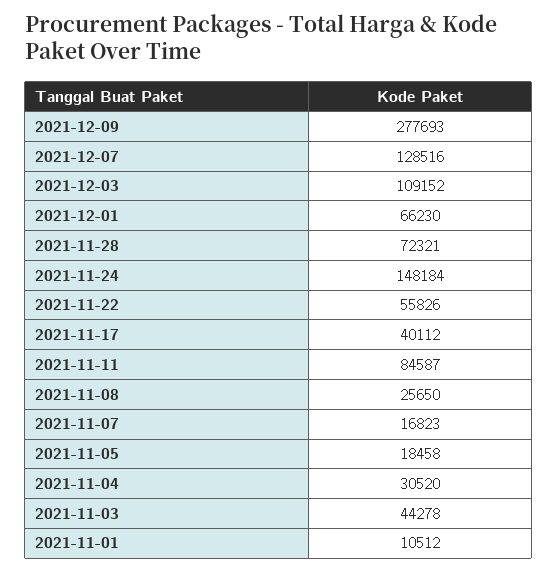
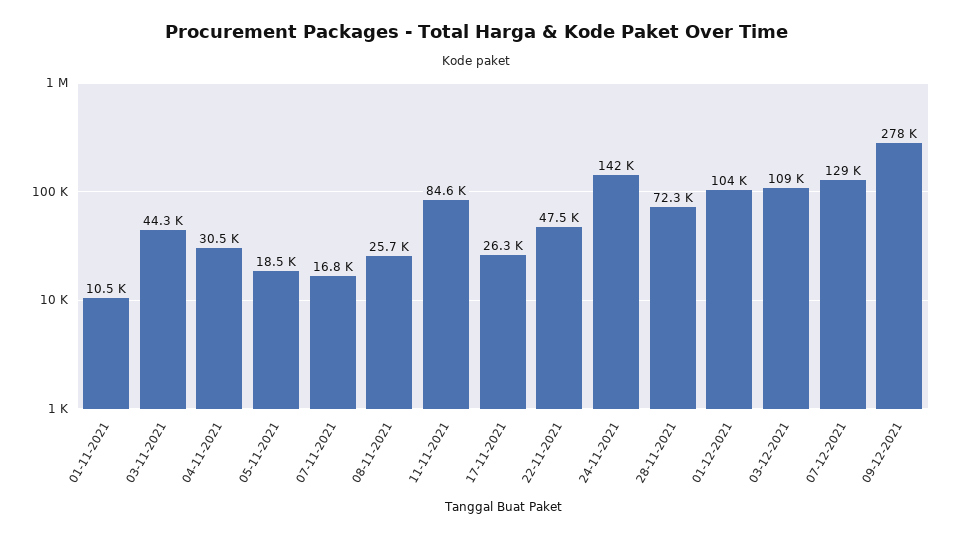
2021-12-01: 66230 -> 104000
2021-11-24: 148184 -> 142000
2021-11-22: 55826 -> 47500
2021-11-17: 40112 -> 26300

